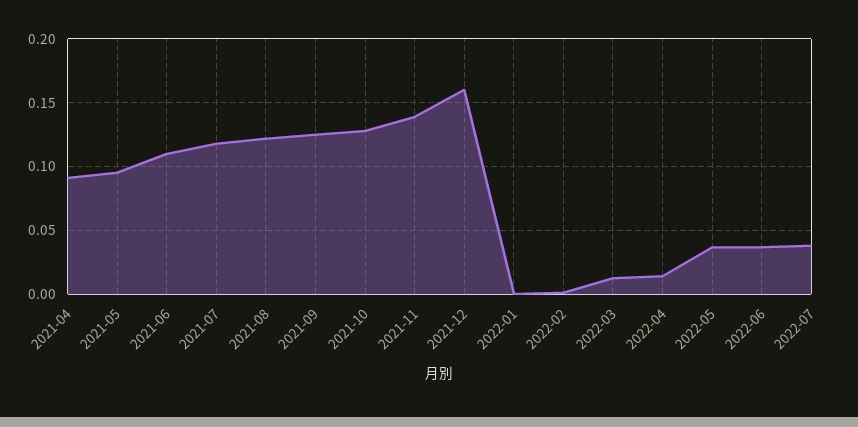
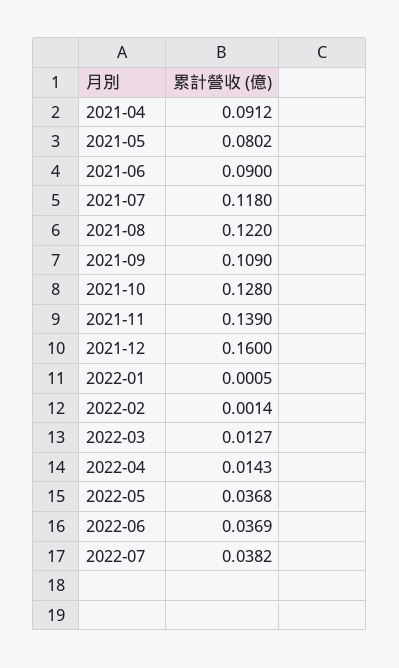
2021-05: 0.095 -> 0.0802
2021-06: 0.11 -> 0.09
2021-09: 0.125 -> 0.109

